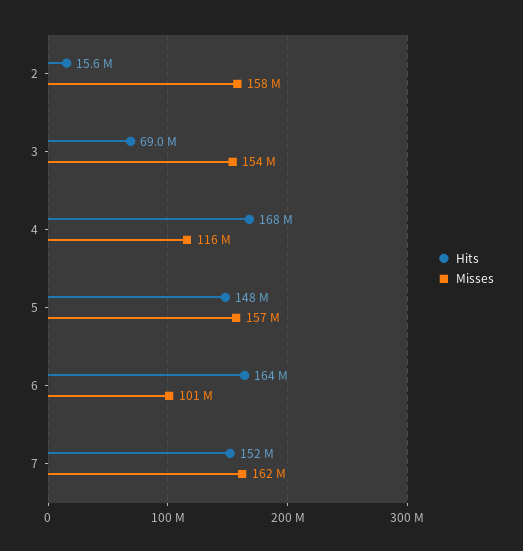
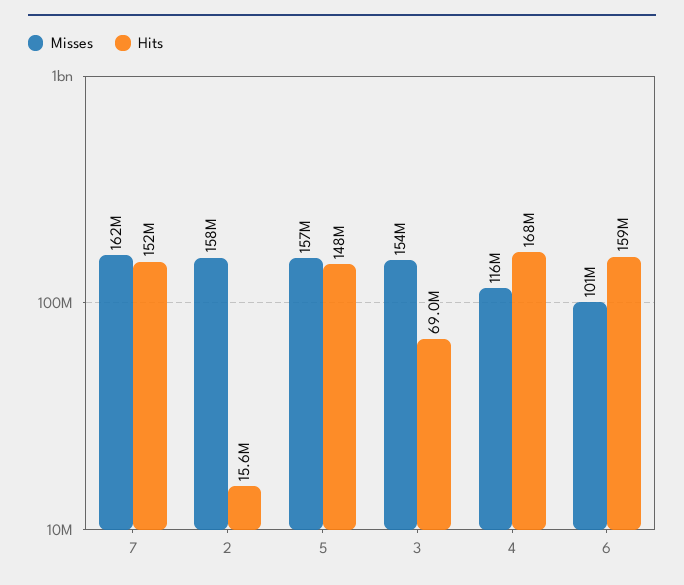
Hits, 6: 164000000 -> 159000000

